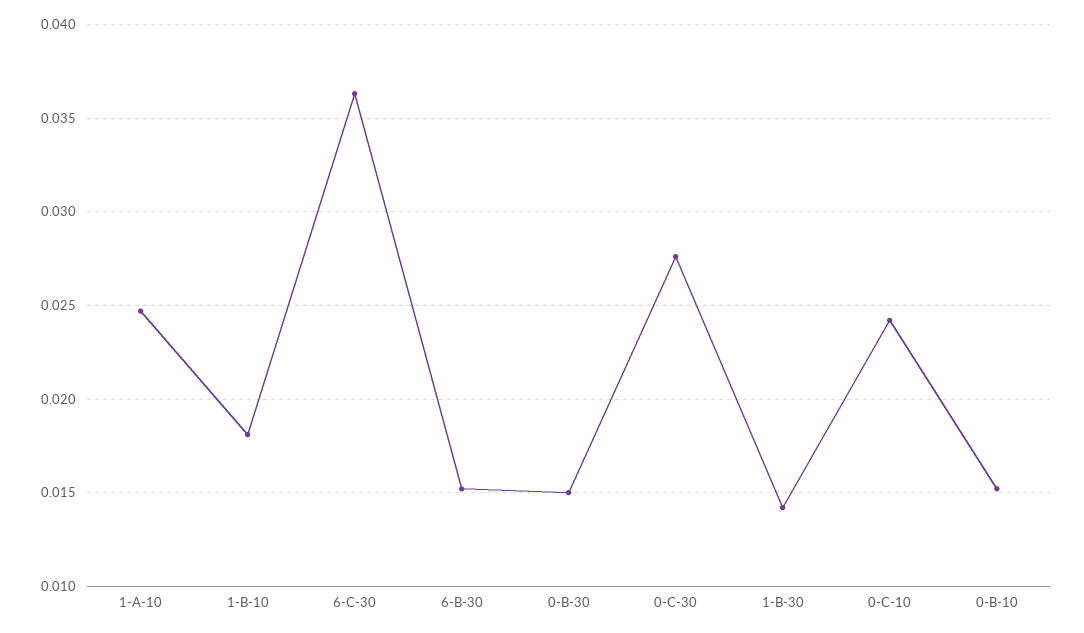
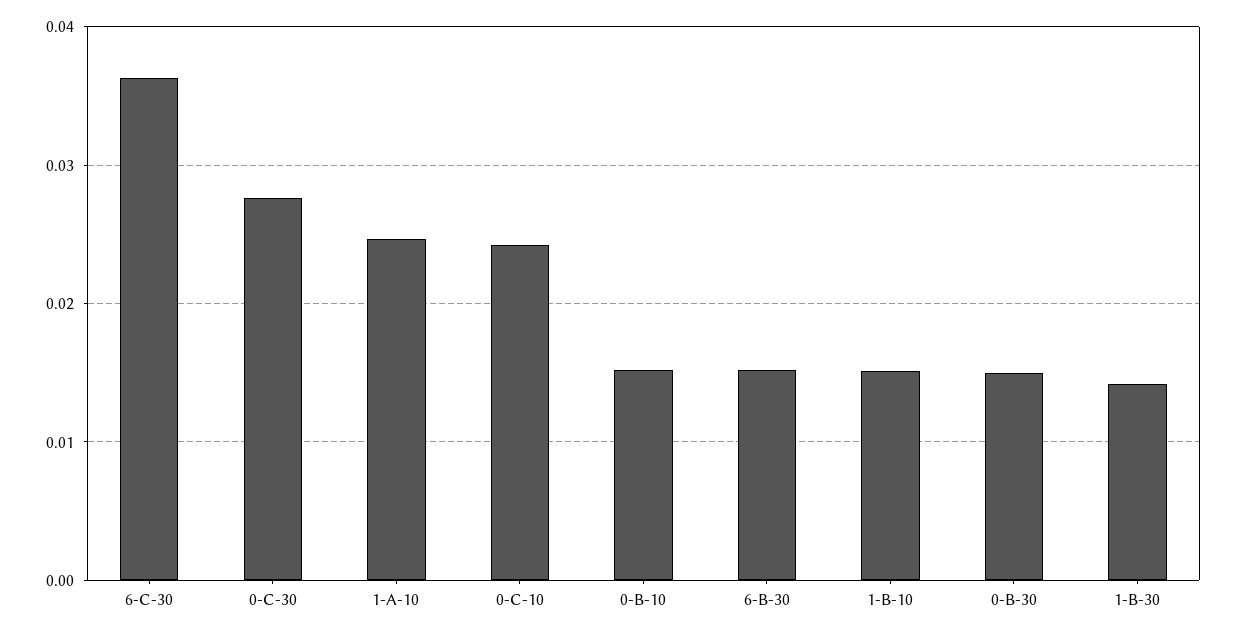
1-B-10: 0.018 -> 0.015

